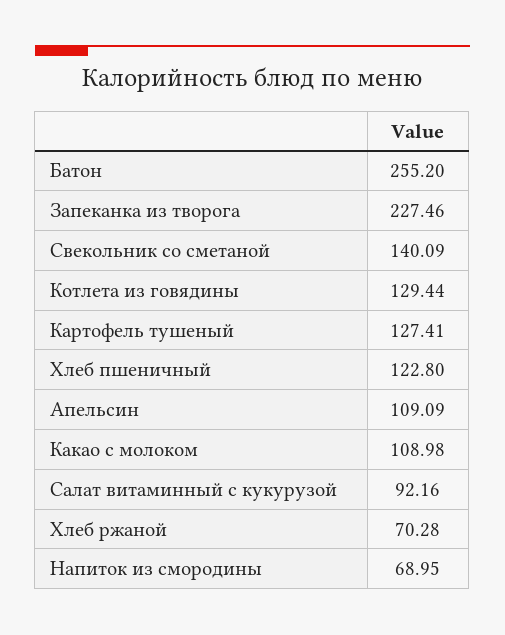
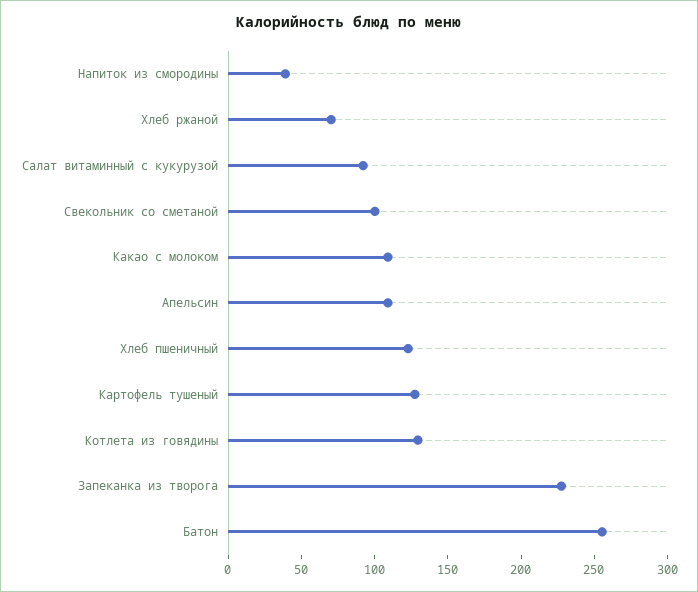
Свекольник со сметаной: 140.09 -> 100
Напиток из смородины: 68.95 -> 40

